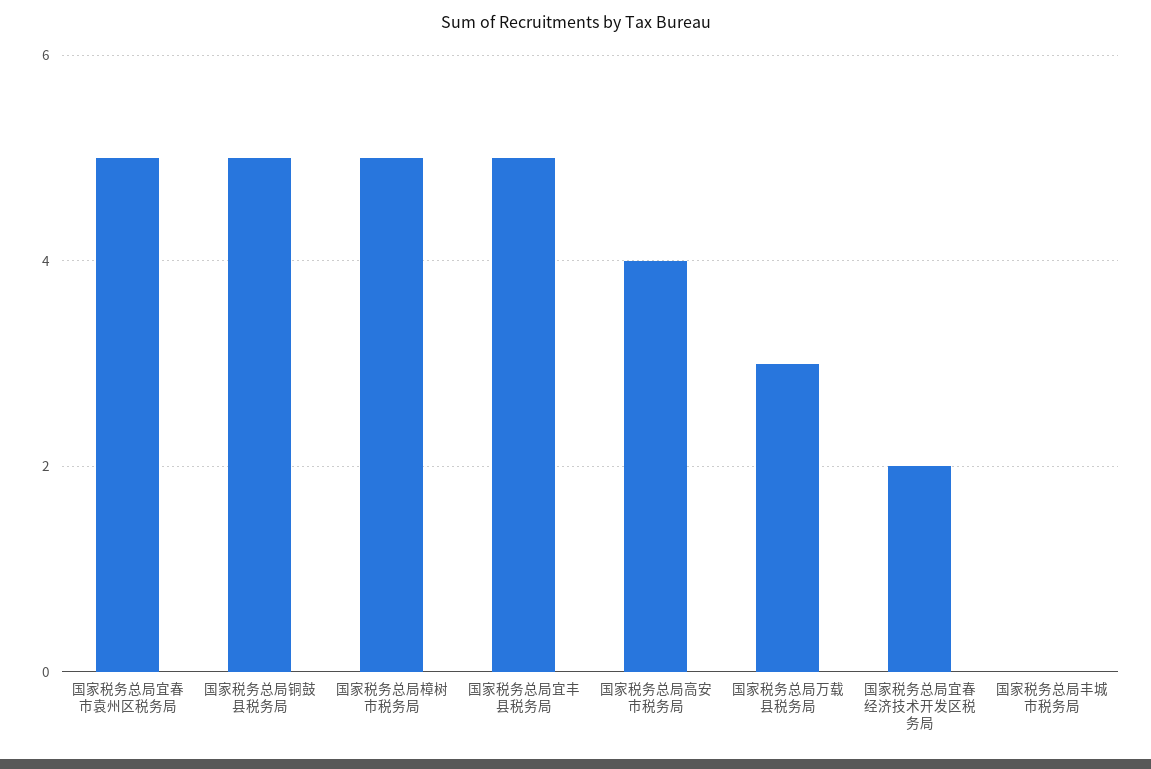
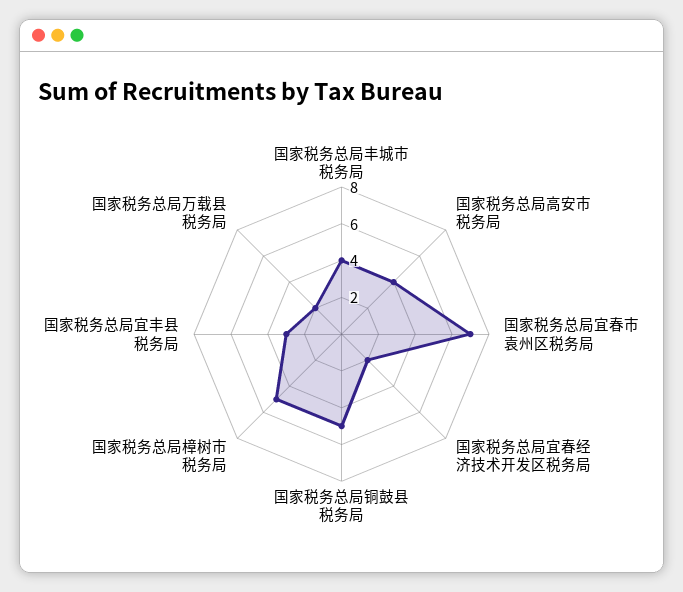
国家税务总局宜春市袁州区税务局: 5 -> 7
国家税务总局宜丰县税务局: 5 -> 3
国家税务总局万载县税务局: 3 -> 2
国家税务总局丰城市税务局: 0 -> 4

